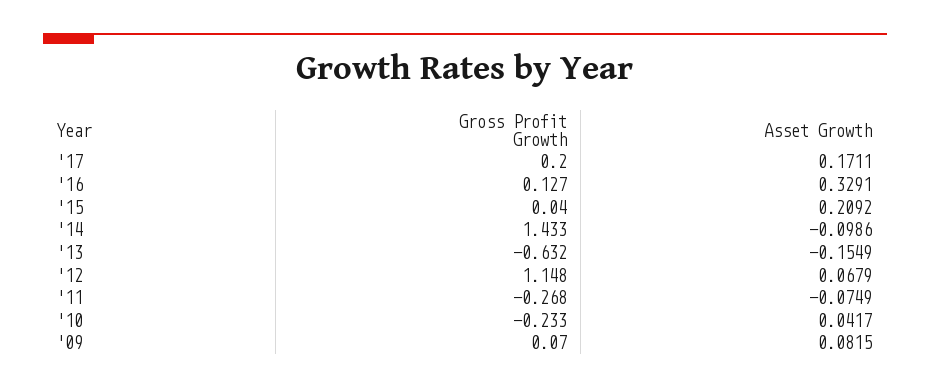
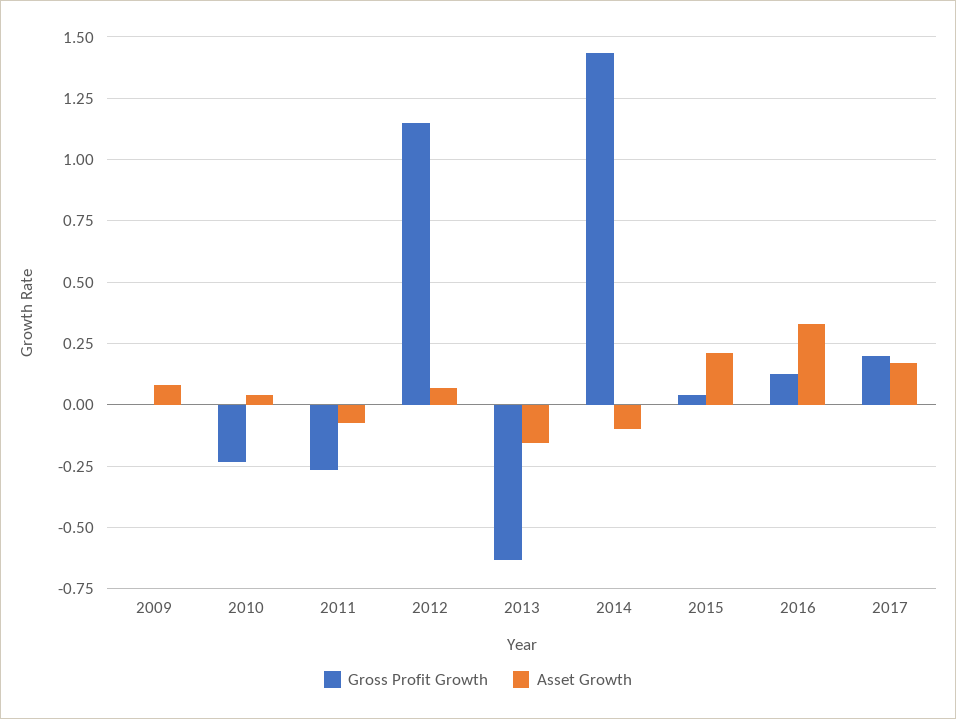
Gross Profit Growth, '09: 0.07 -> 0

